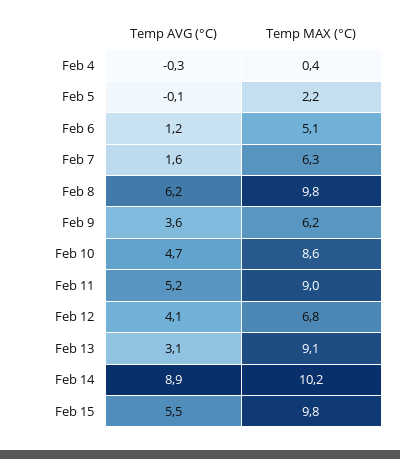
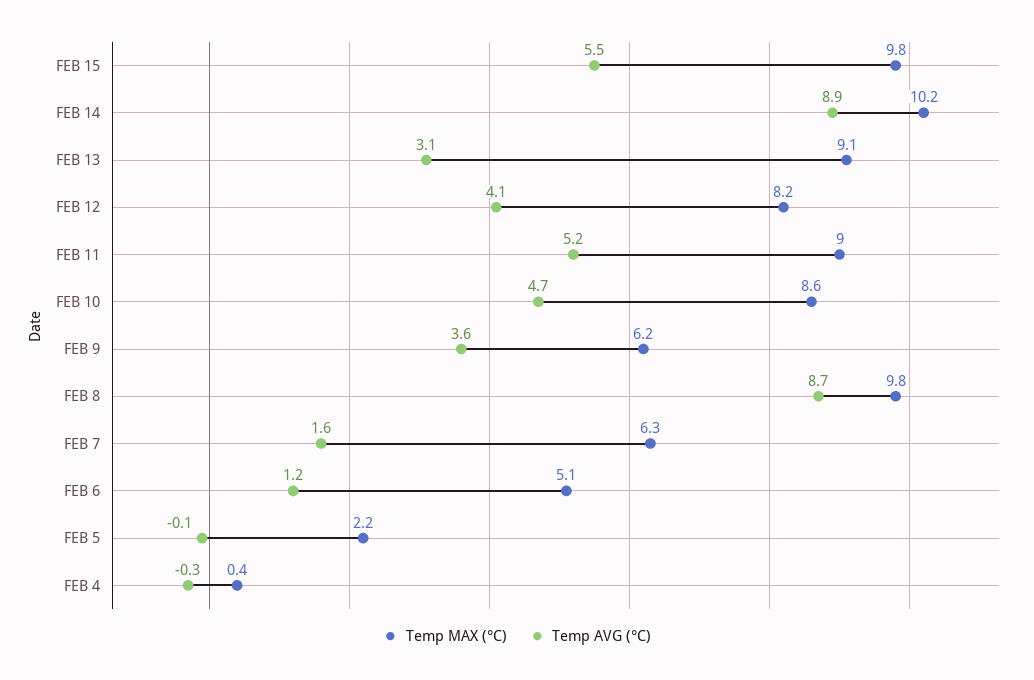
Temp AVG (°C), Feb 8: 6.2 -> 8.7
Temp MAX (°C), Feb 12: 6.8 -> 8.2

